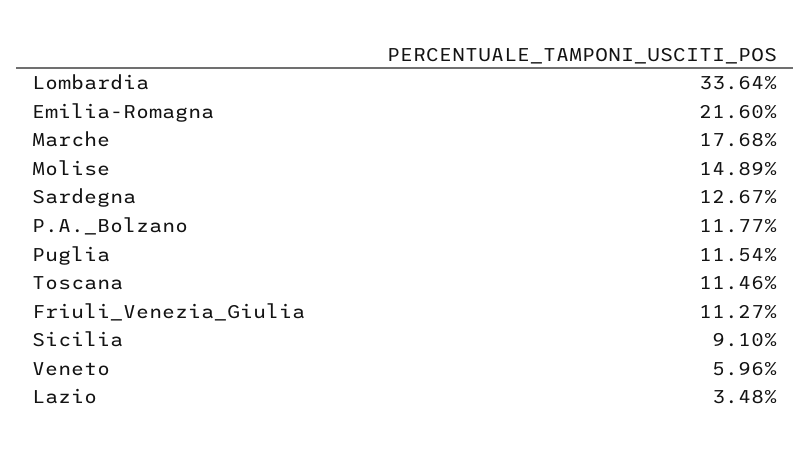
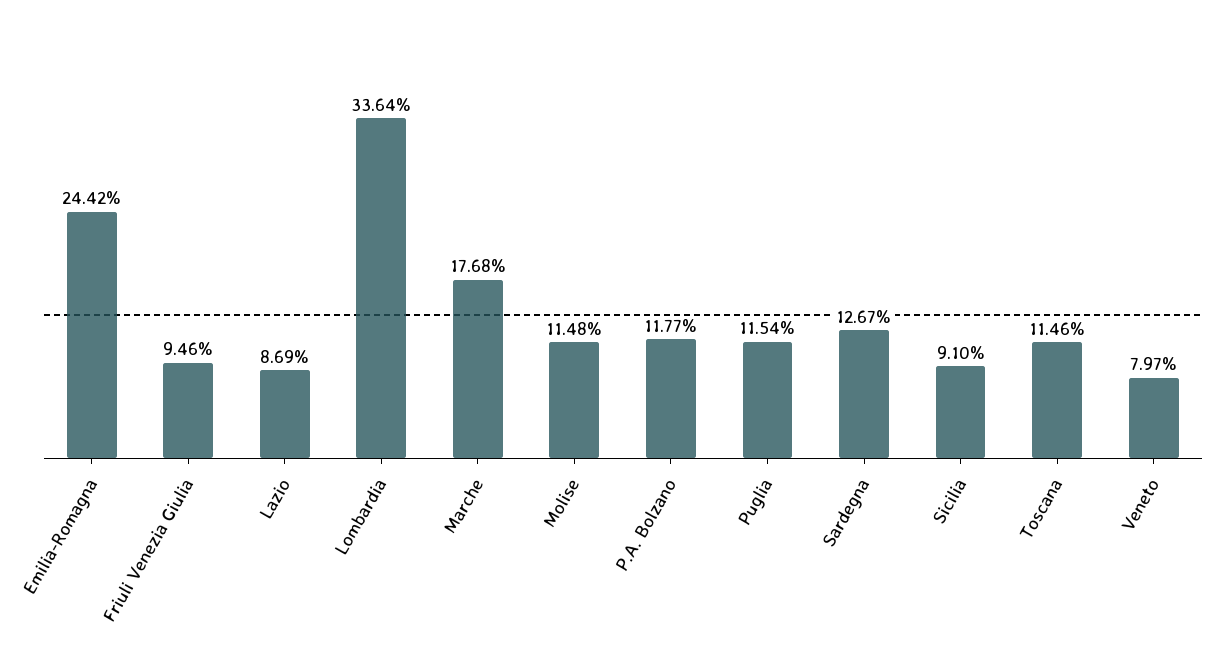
Emilia-Romagna: 21.6 -> 24.42
Molise: 14.89 -> 11.48
Friuli_Venezia_Giulia: 11.27 -> 9.46
Veneto: 5.96 -> 7.97
Lazio: 3.48 -> 8.69

